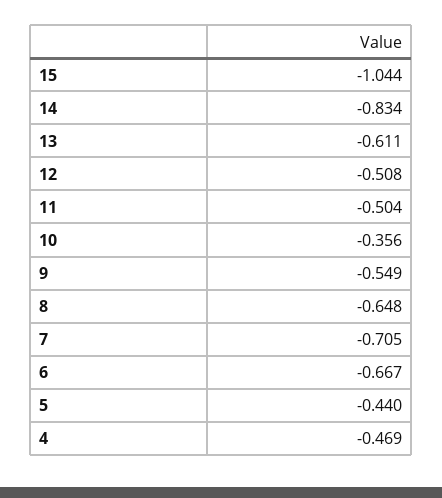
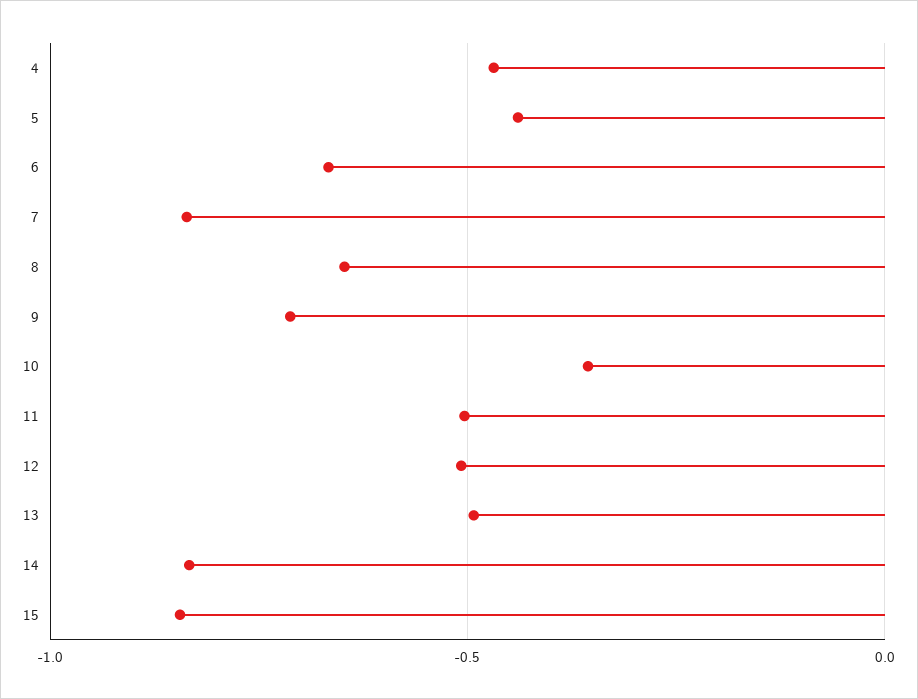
15: -1.044 -> -0.85
13: -0.611 -> -0.5
9: -0.549 -> -0.7
7: -0.705 -> -0.85

